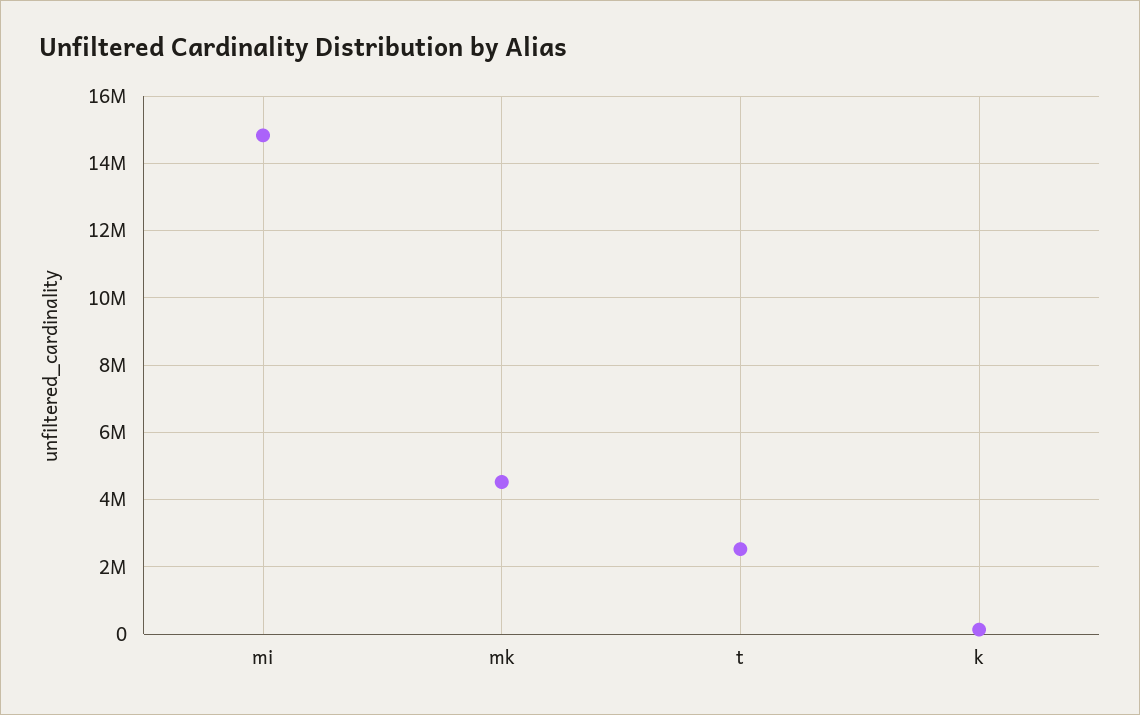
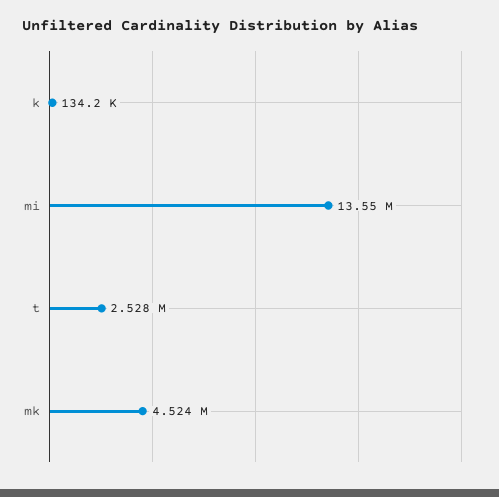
mi: 14800000 -> 13550000

